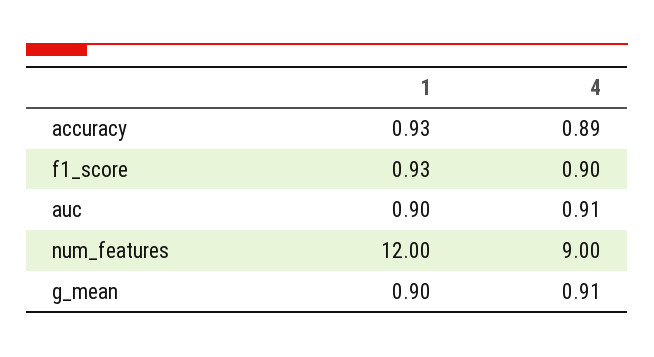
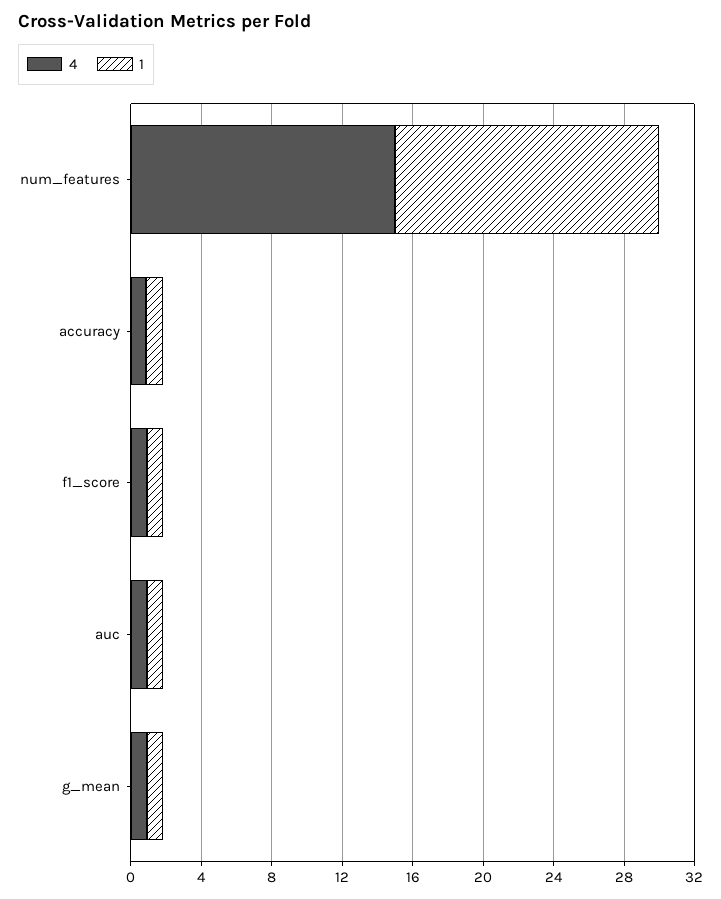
1, num_features: 12 -> 15
4, num_features: 9 -> 15

